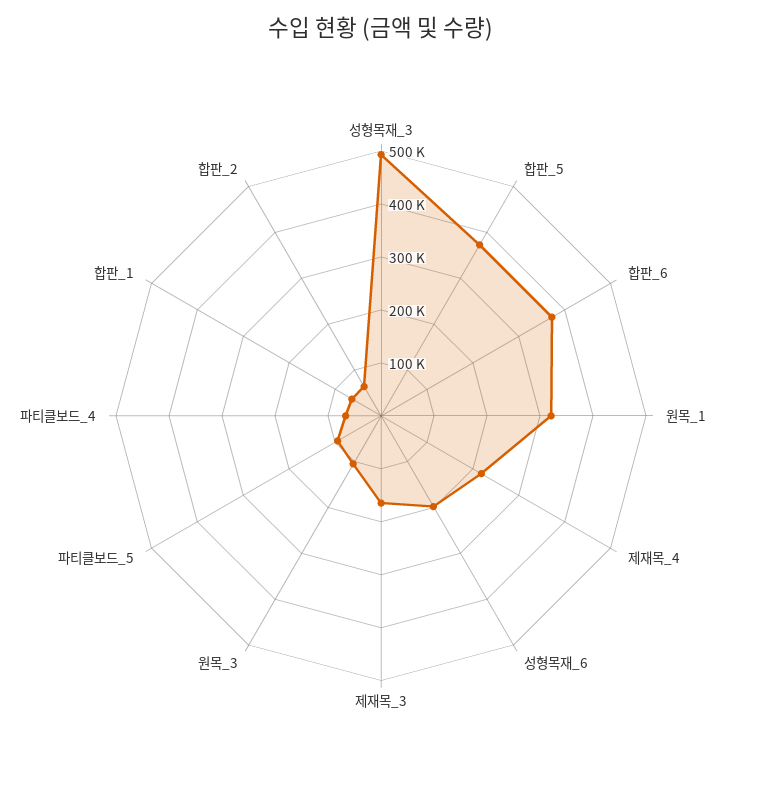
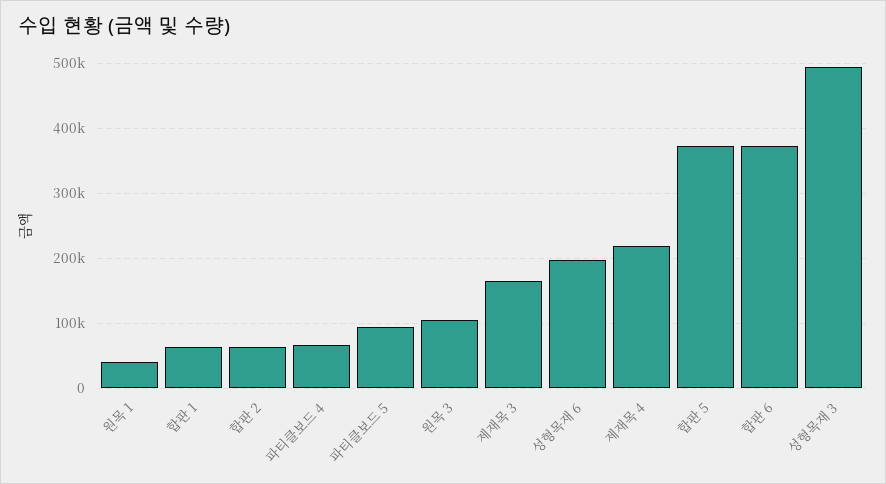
원목_1: 320000 -> 40000

